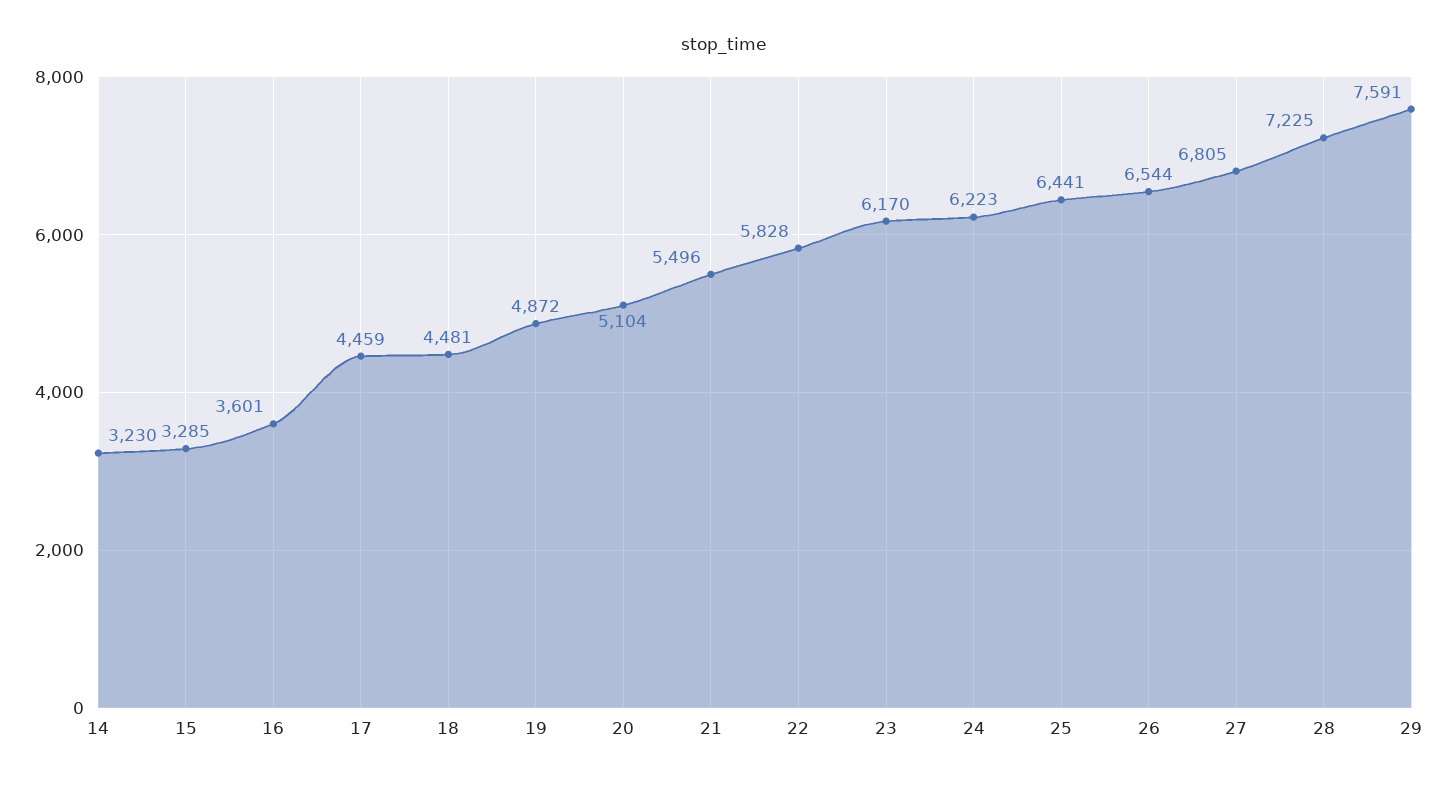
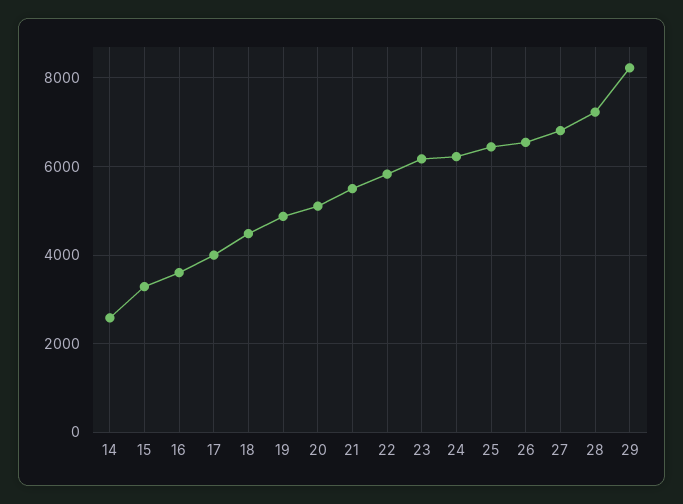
14: 3230 -> 2600
17: 4459 -> 4000
29: 7591 -> 8200

